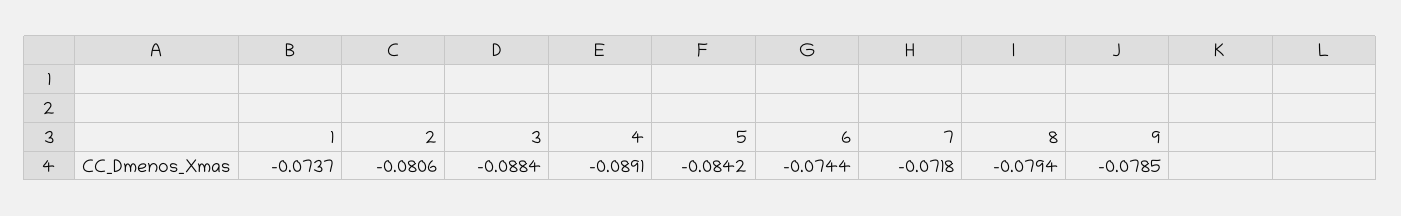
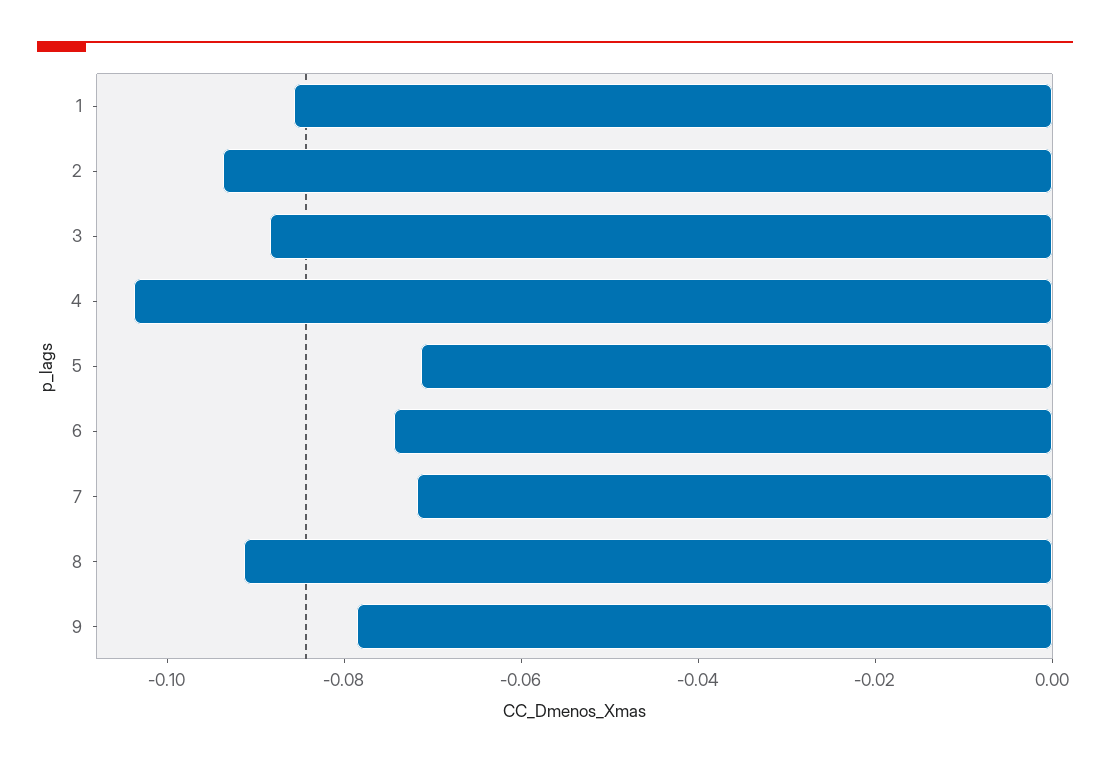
1: -0.0737 -> -0.085
2: -0.0806 -> -0.095
4: -0.0891 -> -0.105
5: -0.0842 -> -0.07
8: -0.0794 -> -0.09

